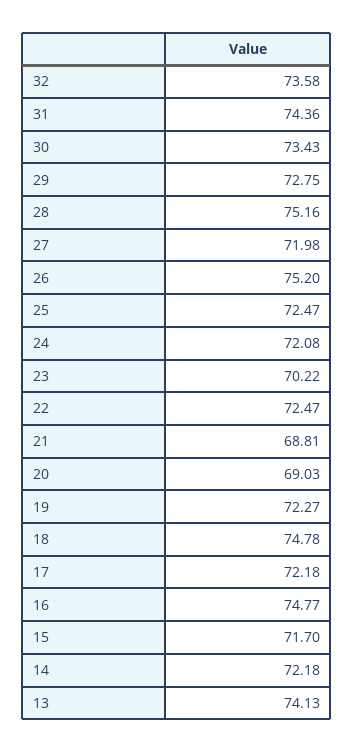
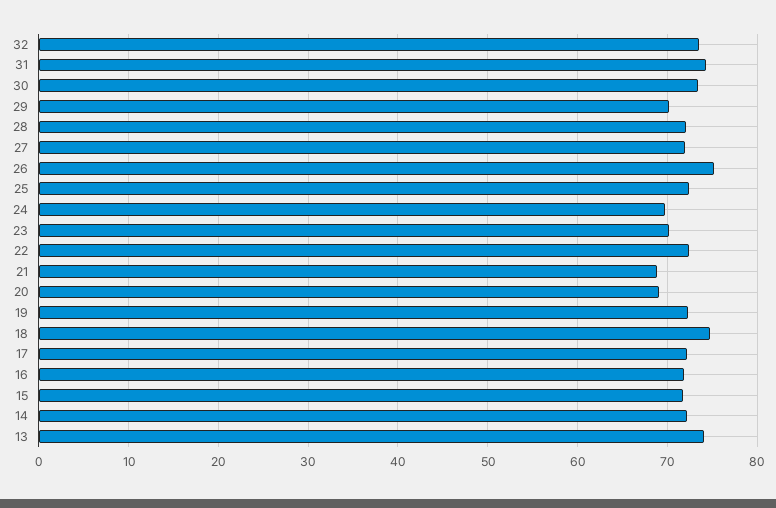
29: 72.75 -> 70
28: 75.16 -> 72
24: 72.08 -> 70
16: 74.77 -> 72

